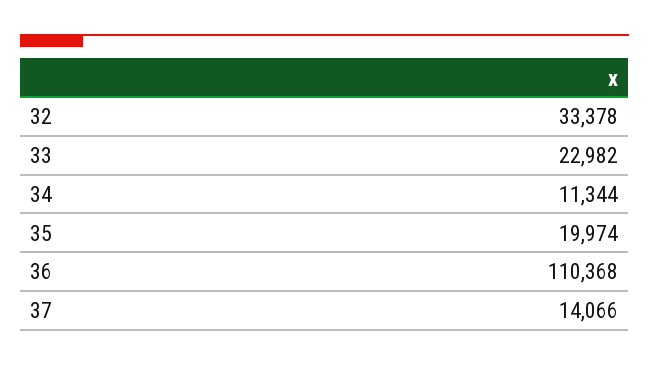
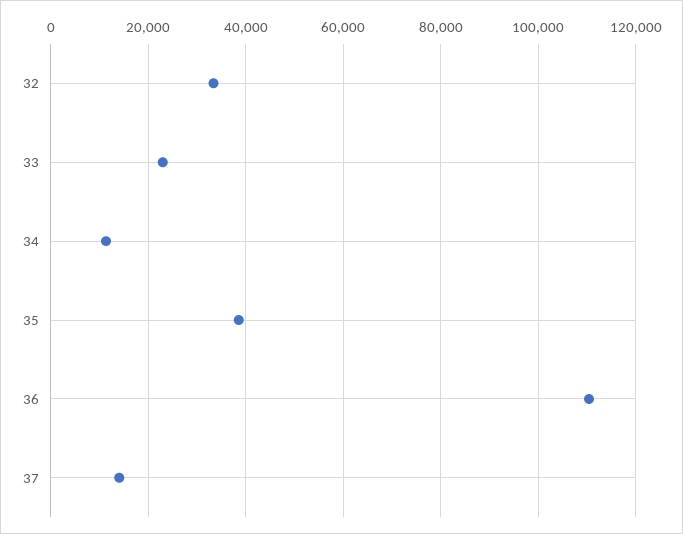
35: 19974 -> 38000

